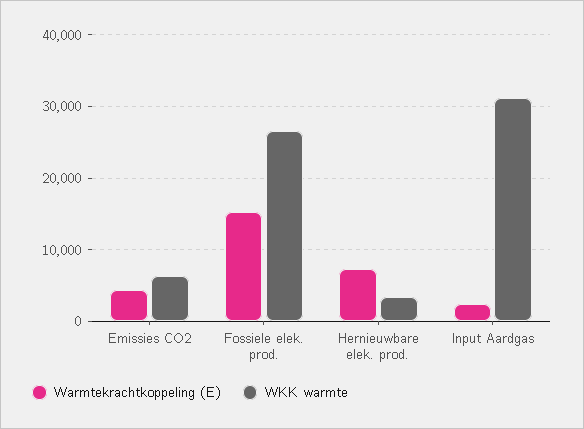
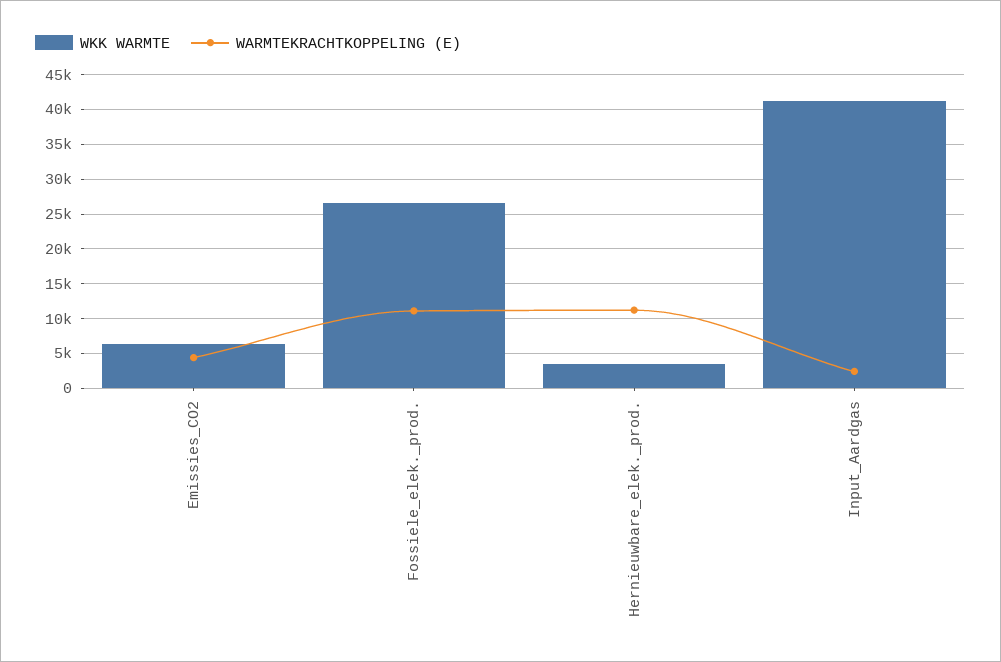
Warmtekrachtkoppeling (E), Fossiele elek. prod.: 15000 -> 11000
Warmtekrachtkoppeling (E), Hernieuwbare elek. prod.: 7000 -> 11000
WKK warmte, Input Aardgas: 31000 -> 41000

